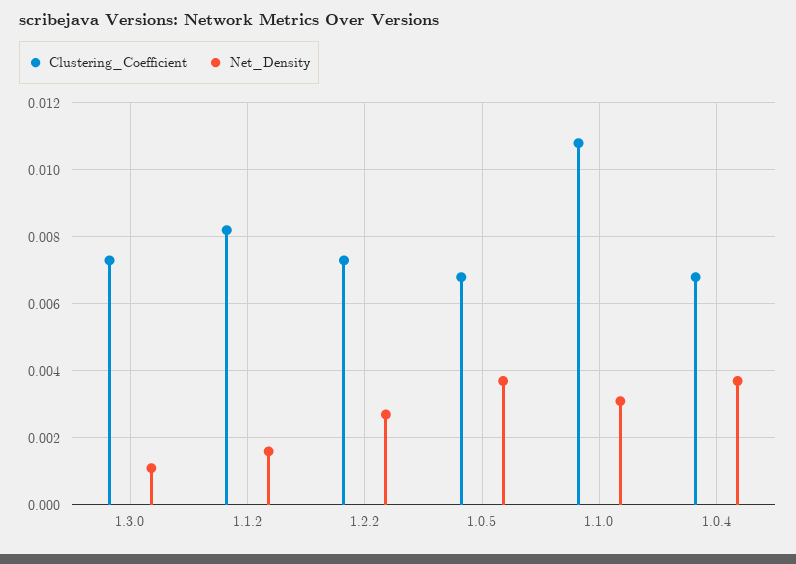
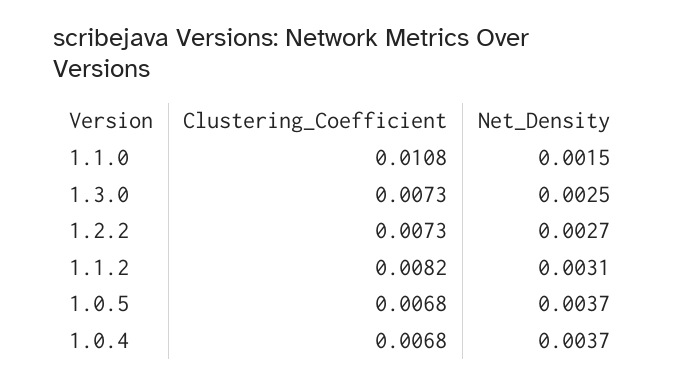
Net_Density, 1.3.0: 0.001 -> 0.0025
Net_Density, 1.1.2: 0.0015 -> 0.0031
Net_Density, 1.1.0: 0.003 -> 0.0015

